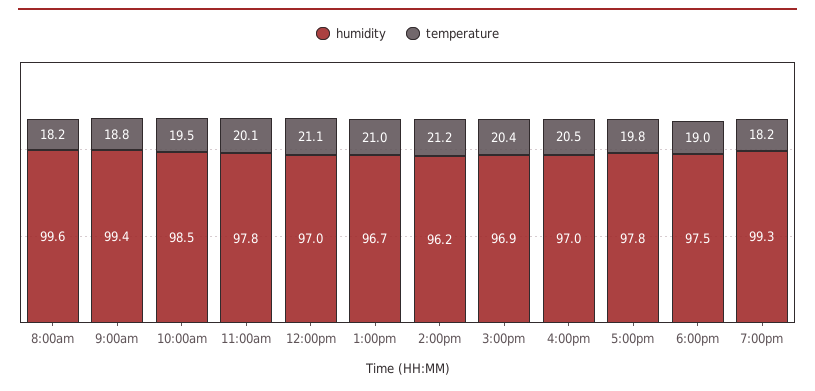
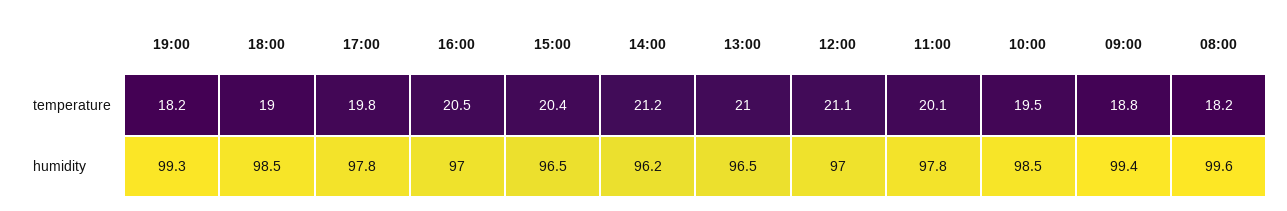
humidity, 1:00pm: 96.7 -> 96.5
humidity, 3:00pm: 96.9 -> 96.5
humidity, 6:00pm: 97.5 -> 98.5

